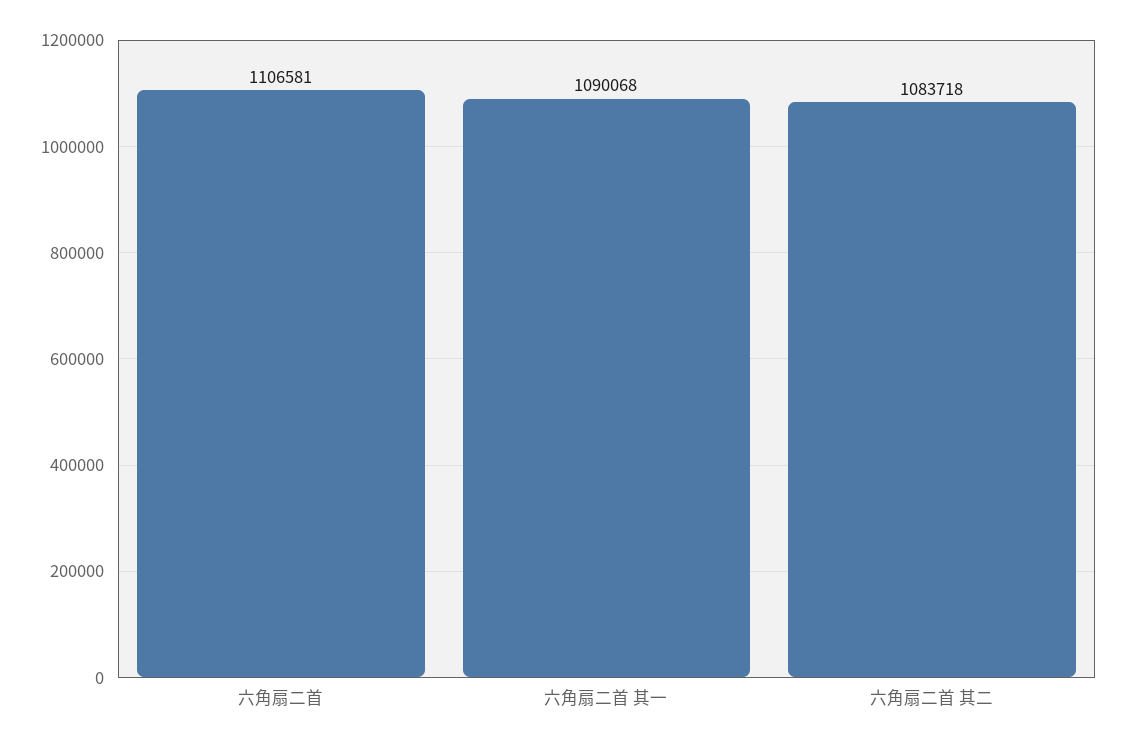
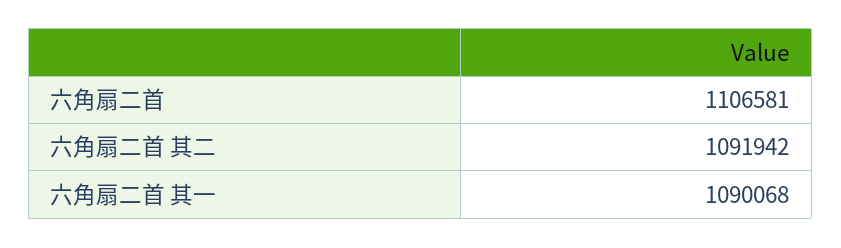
六角扇二首 其二: 1083718 -> 1091942

